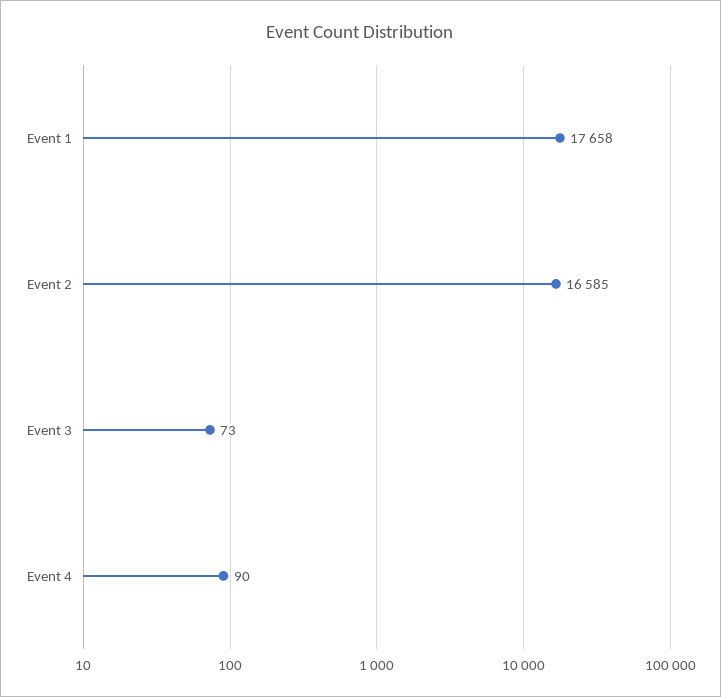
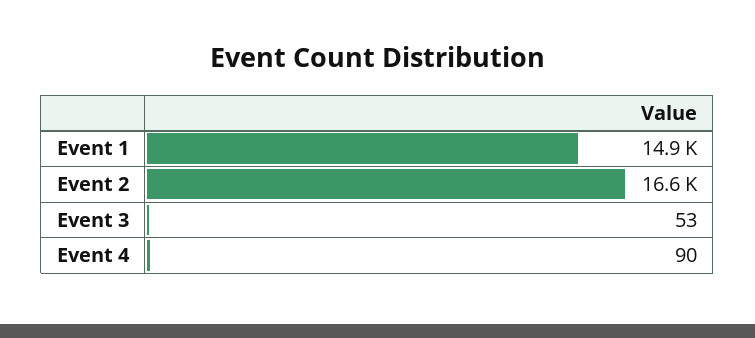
Event 1: 17658 -> 14900
Event 3: 73 -> 53

